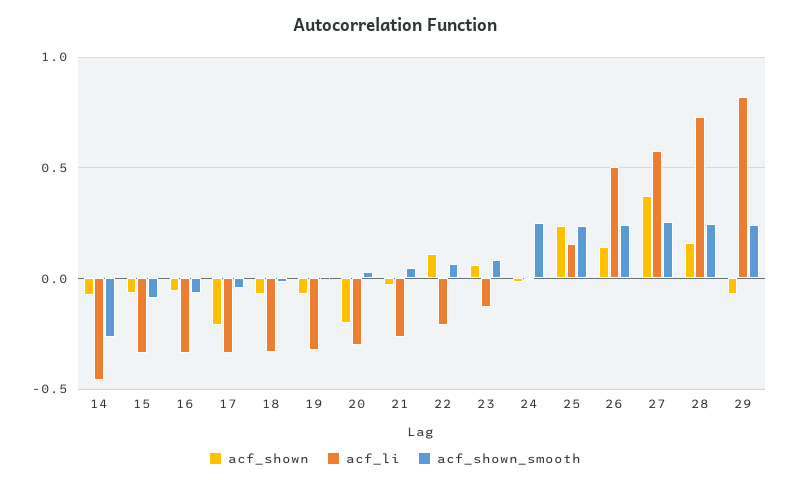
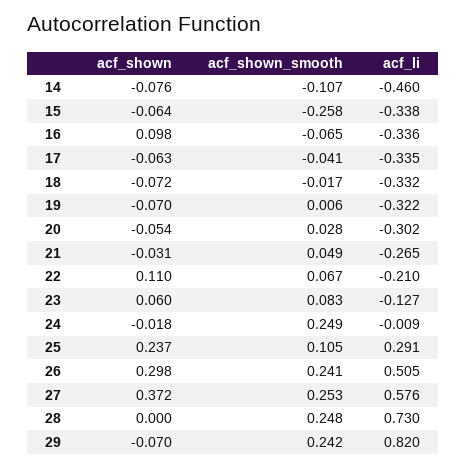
acf_shown_smooth, 14: -0.25 -> -0.107
acf_shown_smooth, 15: -0.1 -> -0.258
acf_shown, 16: -0.05 -> 0.098
acf_shown, 17: -0.2 -> -0.063
acf_shown, 20: -0.2 -> -0.054
acf_li, 25: 0.15 -> 0.291
acf_shown_smooth, 25: 0.25 -> 0.105
acf_shown, 26: 0.15 -> 0.298
acf_shown, 28: 0.15 -> 0

